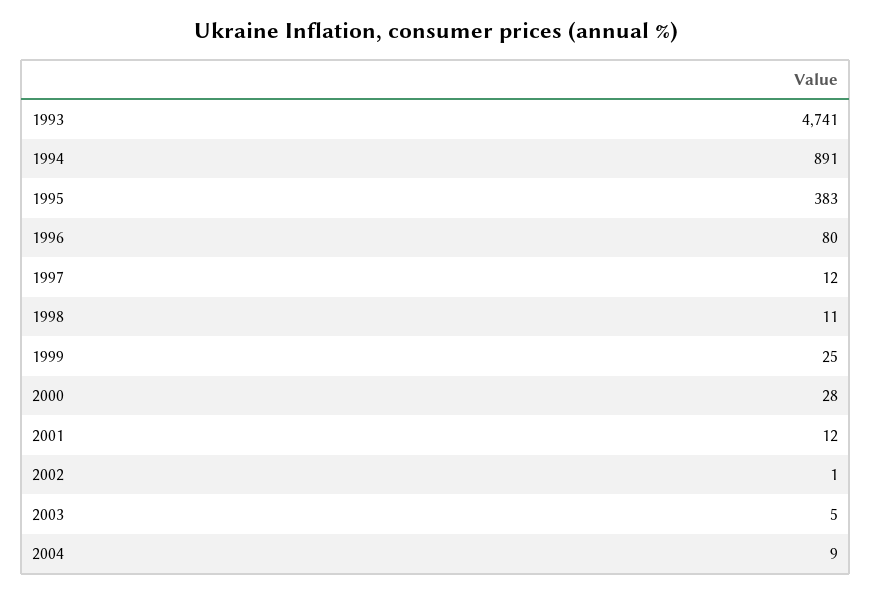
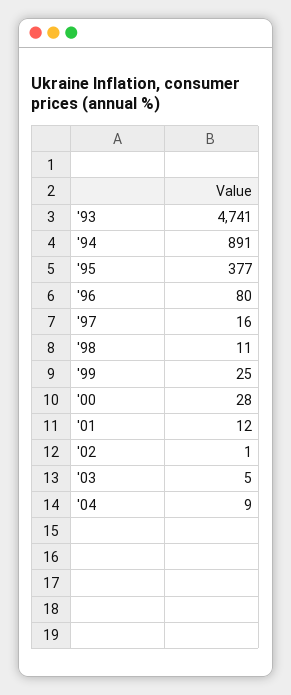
1995: 383 -> 377
1997: 12 -> 16

